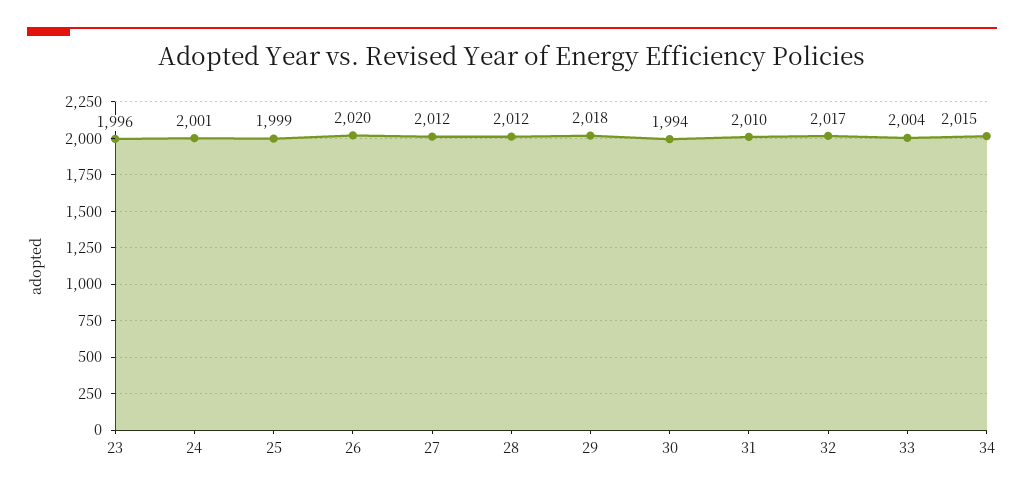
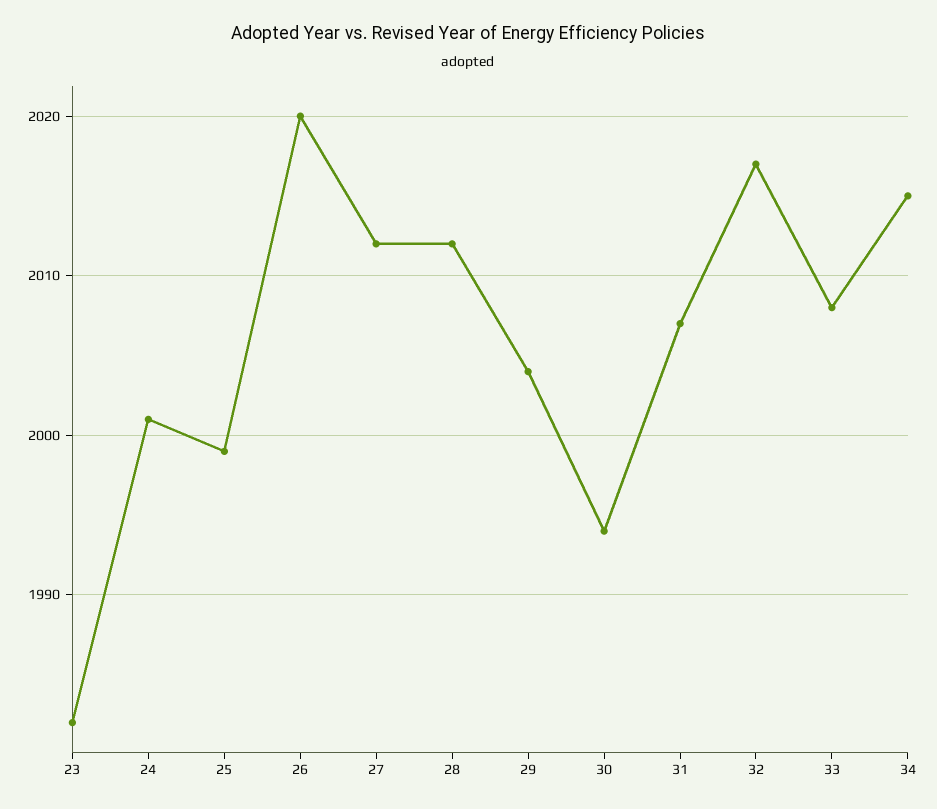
23: 1996 -> 1982
29: 2018 -> 2004
31: 2010 -> 2007
33: 2004 -> 2008

